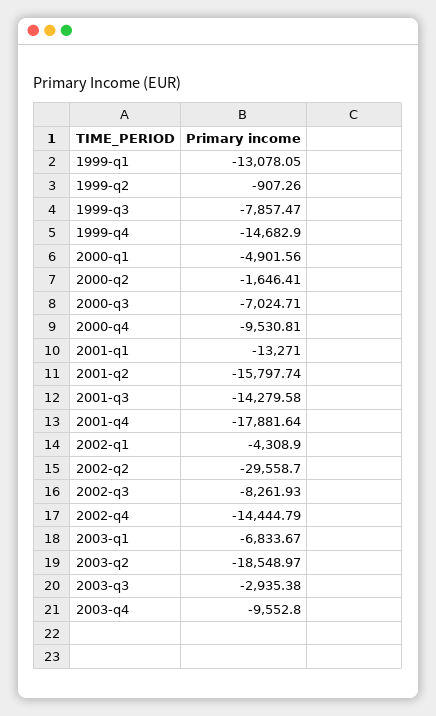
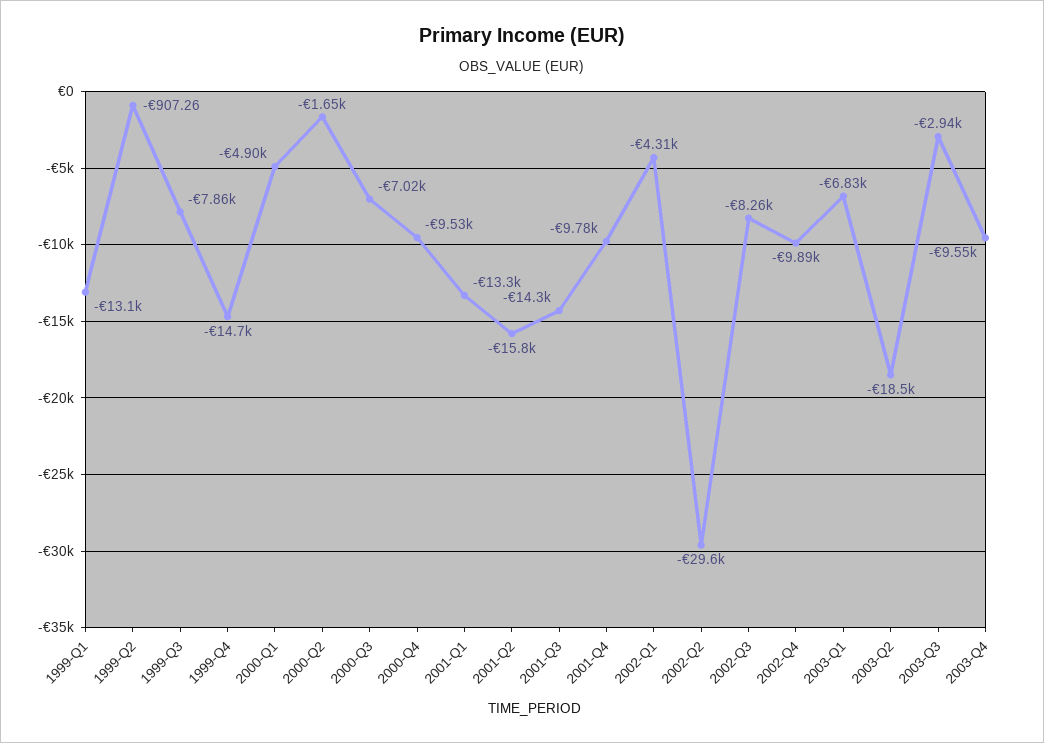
2001-q4: -17881.64 -> -9780
2002-q4: -14444.79 -> -9890

